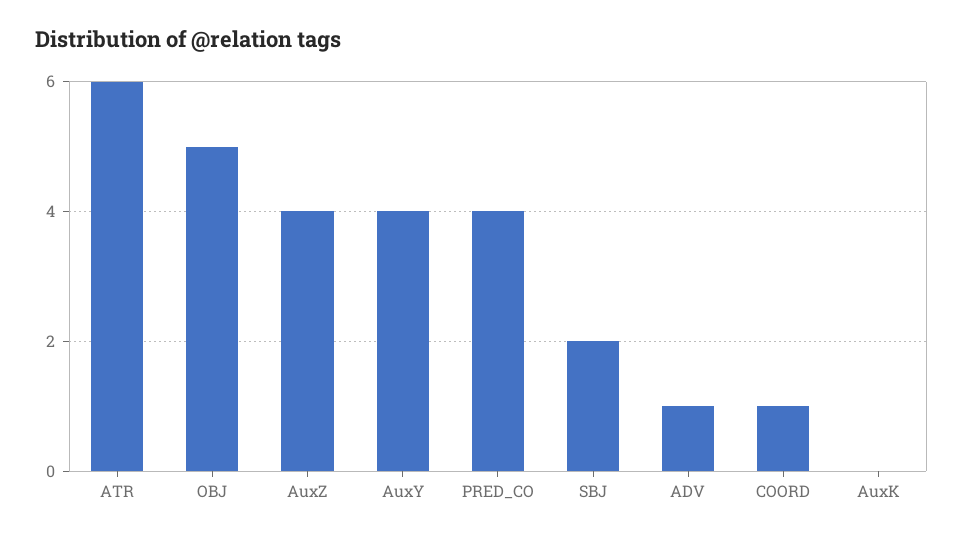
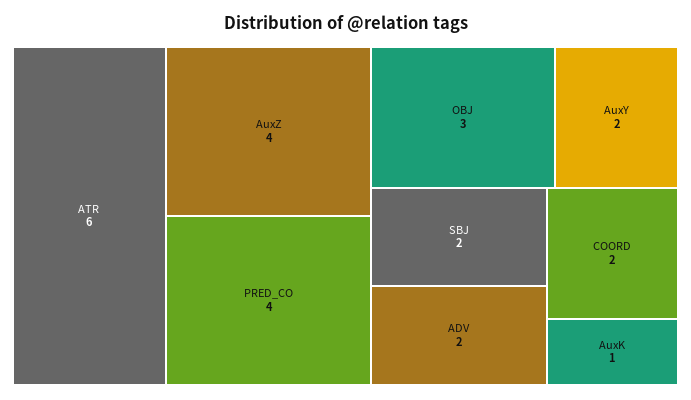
OBJ: 5 -> 3
AuxY: 4 -> 2
ADV: 1 -> 2
COORD: 1 -> 2
AuxK: 0 -> 1

